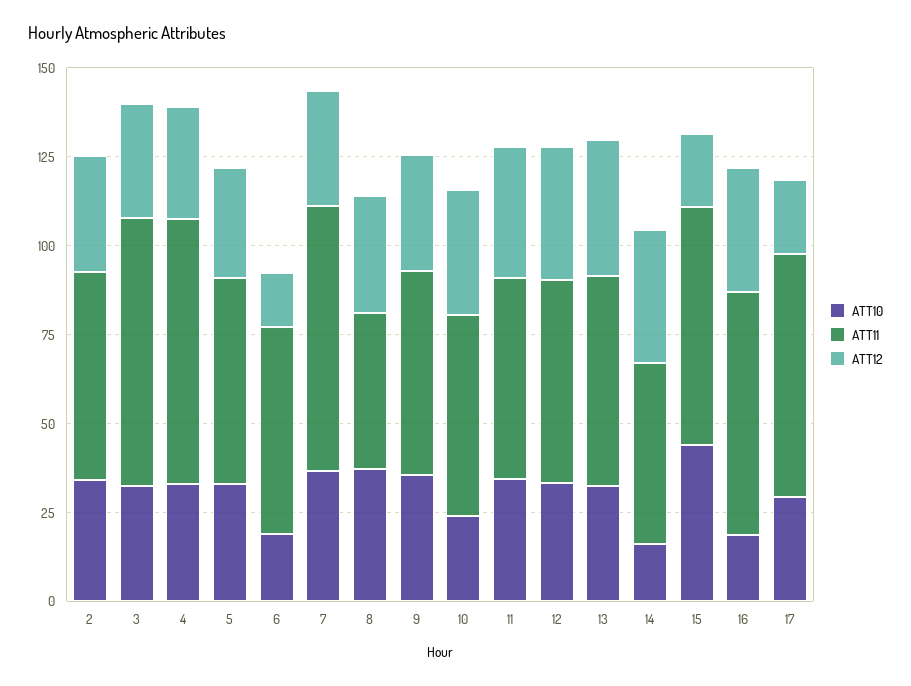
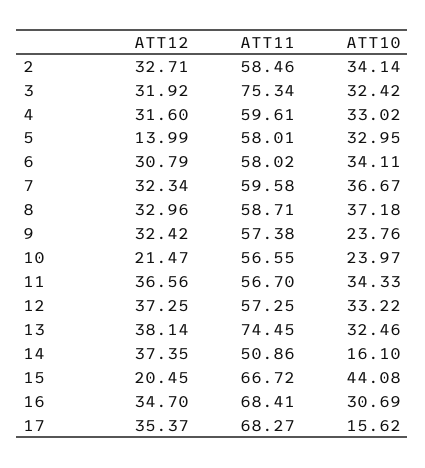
ATT11, 4: 75 -> 59.61
ATT12, 5: 30 -> 13.99
ATT10, 6: 20 -> 34.11
ATT12, 6: 15 -> 30.79
ATT11, 7: 75 -> 59.58
ATT11, 8: 45 -> 58.71
ATT10, 9: 35 -> 23.76
ATT12, 10: 35 -> 21.47
ATT11, 13: 60 -> 74.45
ATT10, 16: 20 -> 30.69
ATT10, 17: 30 -> 15.62
ATT12, 17: 20 -> 35.37

